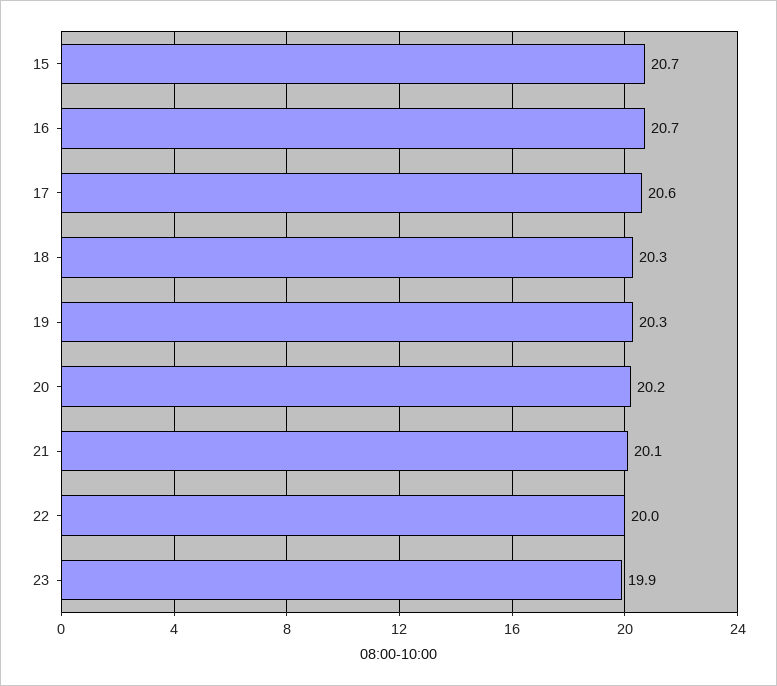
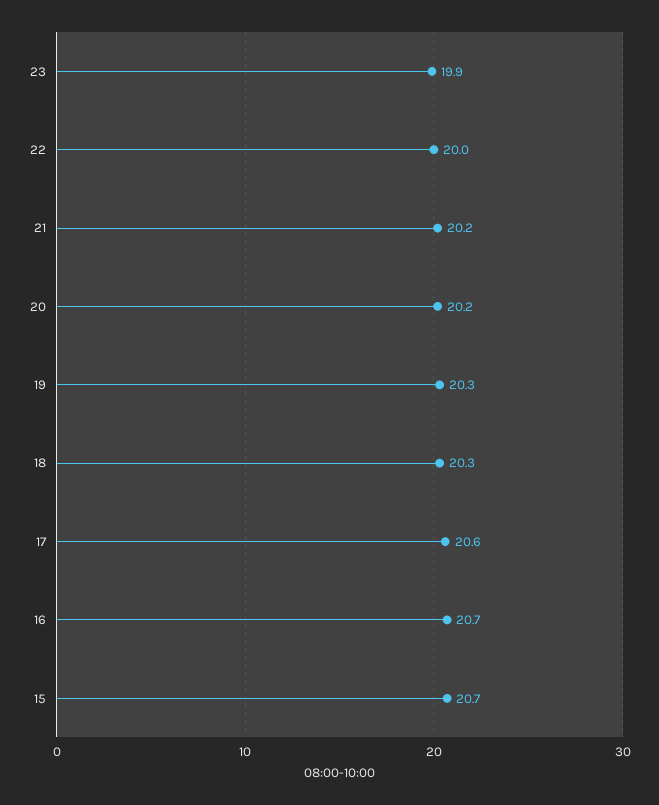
21: 20.1 -> 20.2

